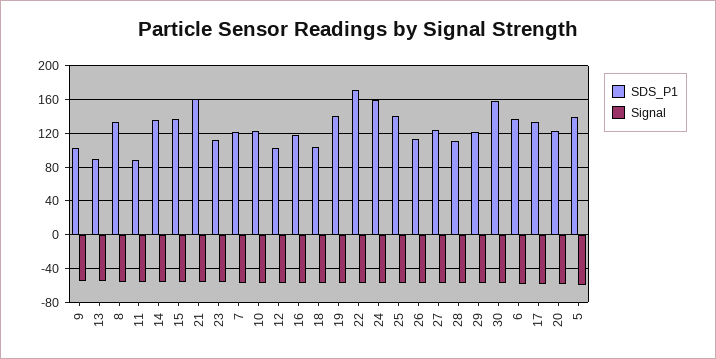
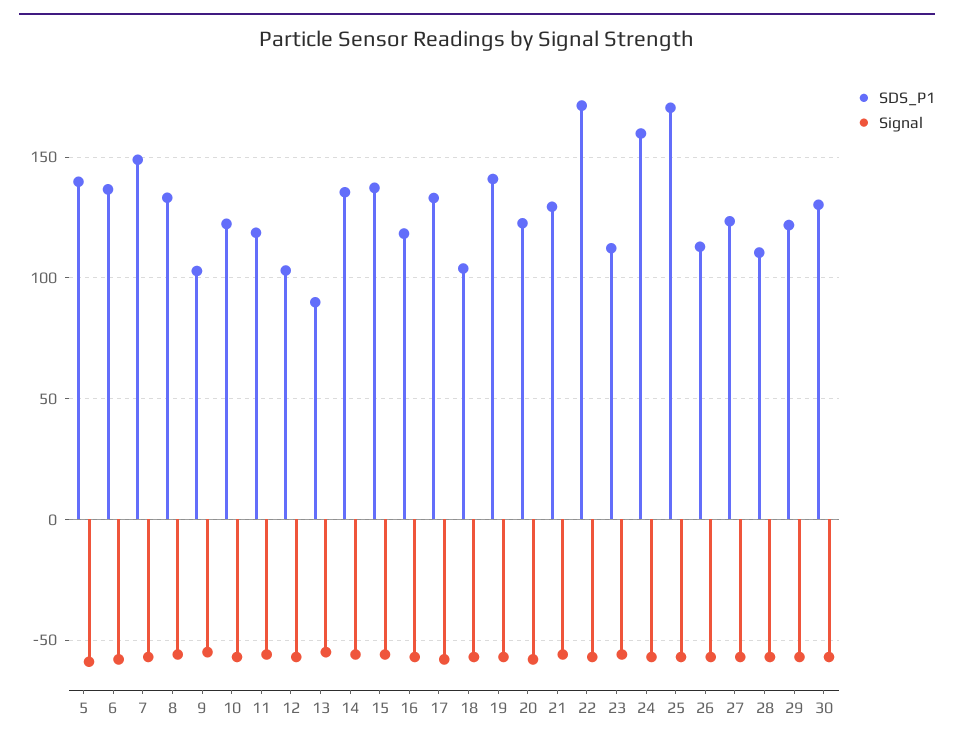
SDS_P1, 11: 90 -> 120
SDS_P1, 21: 160 -> 130
SDS_P1, 7: 120 -> 150
SDS_P1, 25: 140 -> 170
SDS_P1, 30: 160 -> 130

